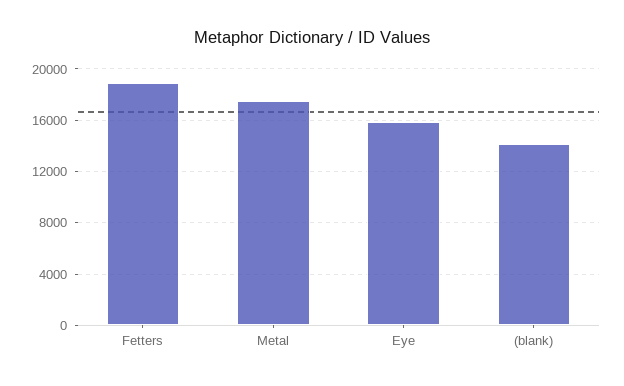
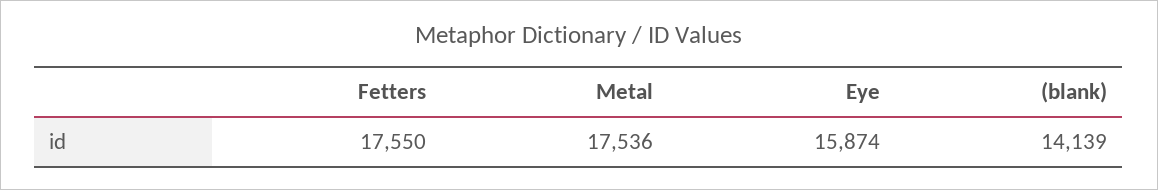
Fetters: 19000 -> 17550

